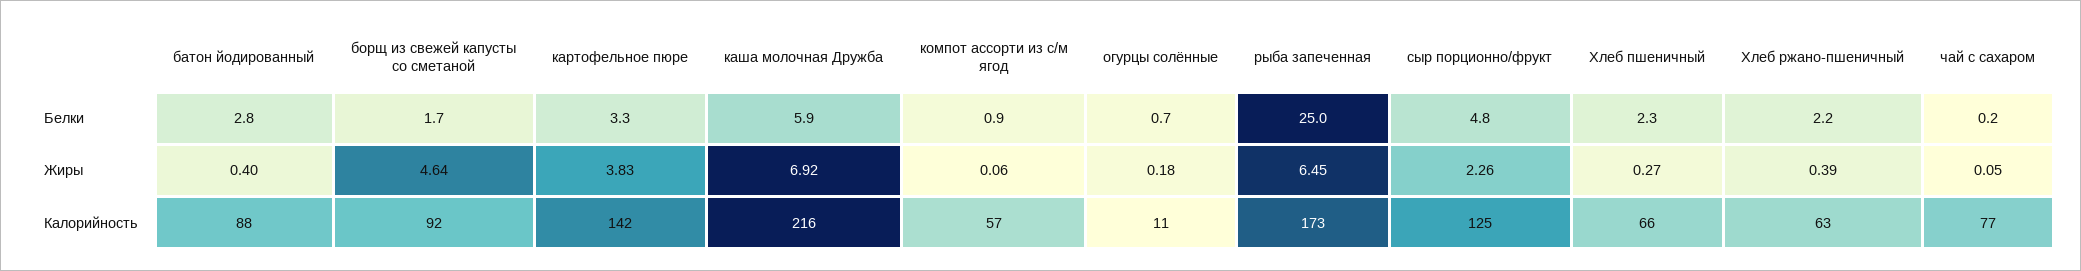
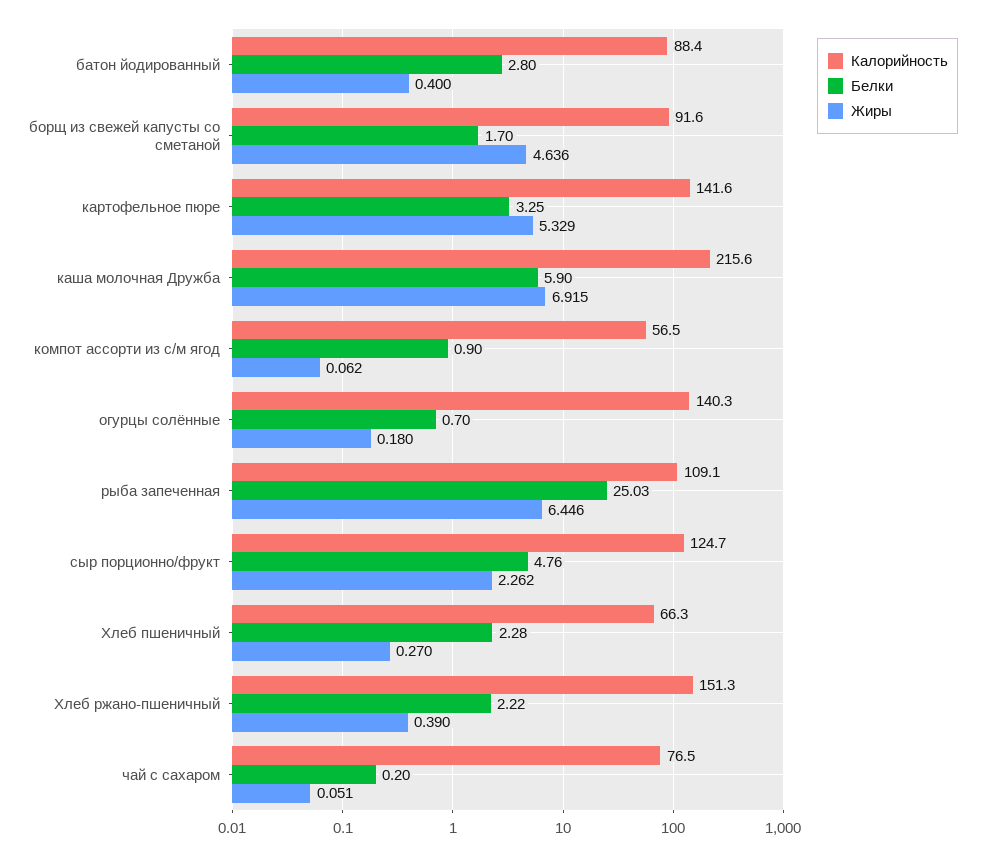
Жиры, картофельное пюре: 3.83 -> 5.329
Калорийность, огурцы солённые: 11 -> 140.3
Калорийность, рыба запеченная: 173 -> 109.1
Калорийность, Хлеб ржано-пшеничный: 63 -> 151.3

